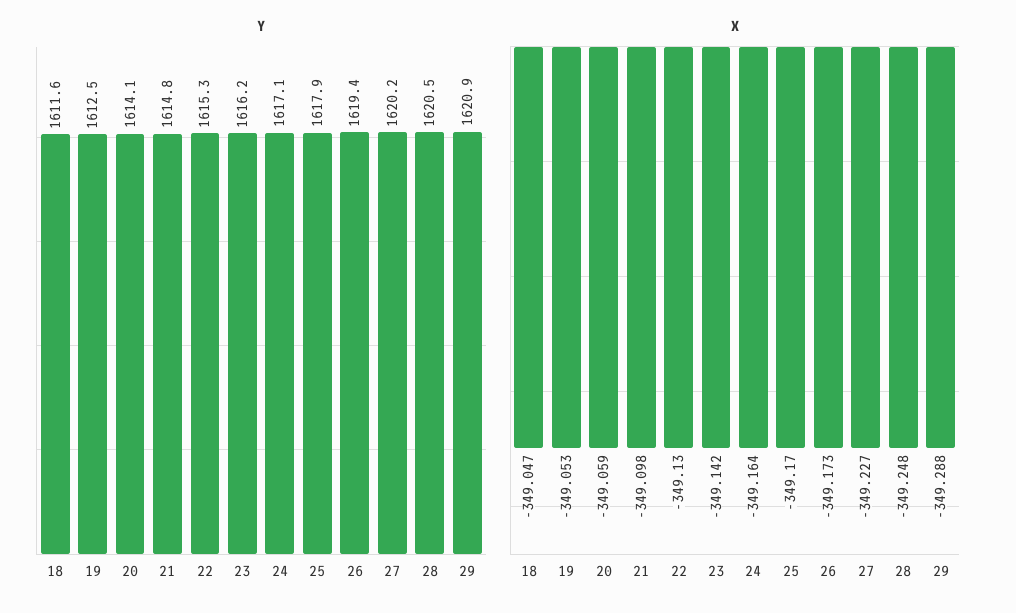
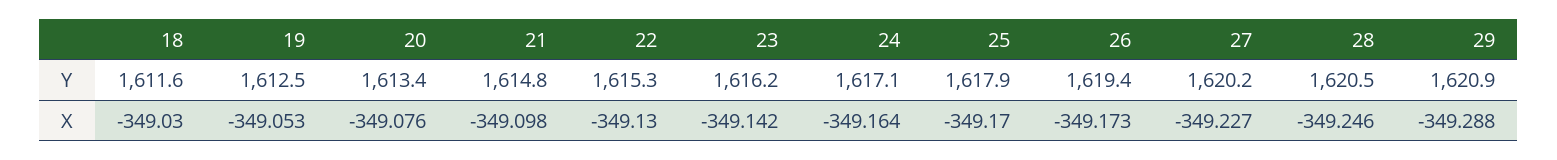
Y, 20: 1614.1 -> 1613.4
X, 18: -349.047 -> -349.03
X, 20: -349.059 -> -349.076
X, 28: -349.248 -> -349.246

